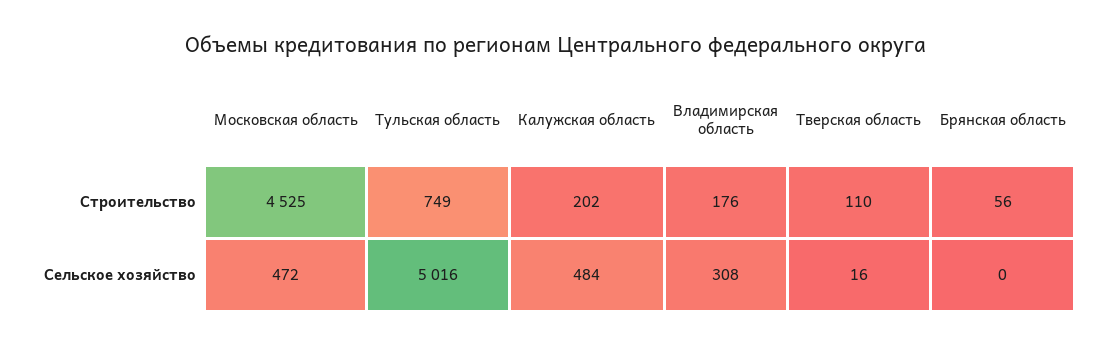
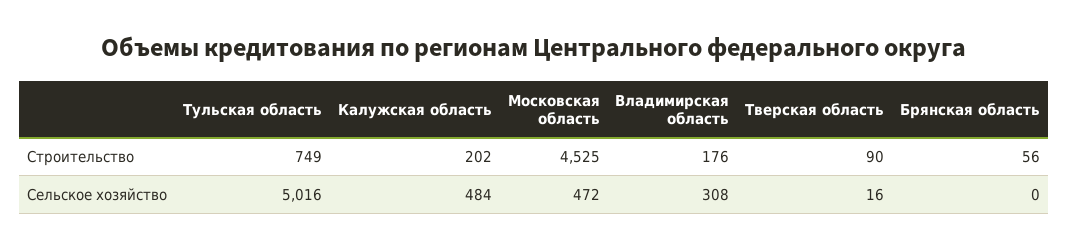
Тверская область, Строительство: 110 -> 90

